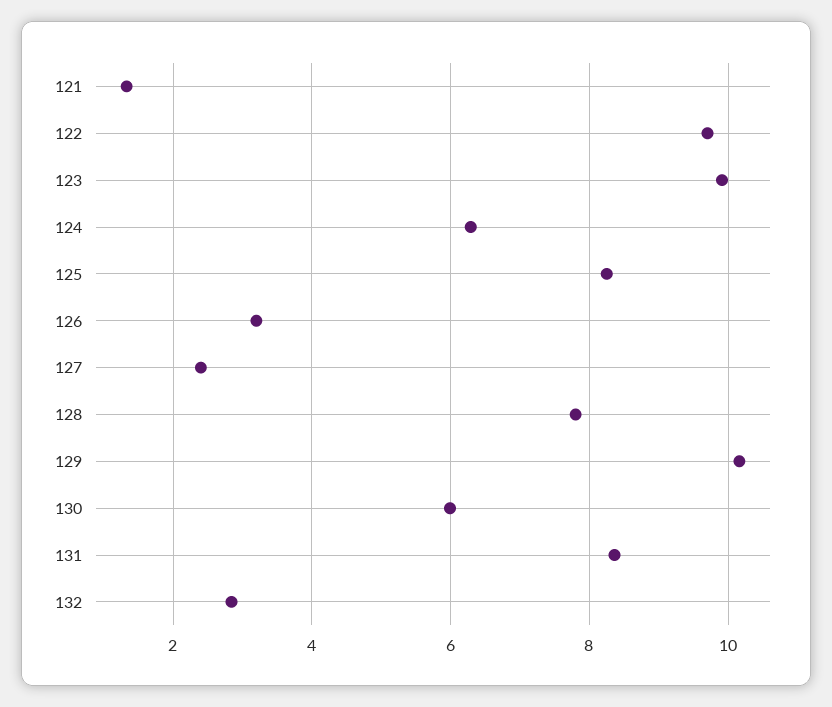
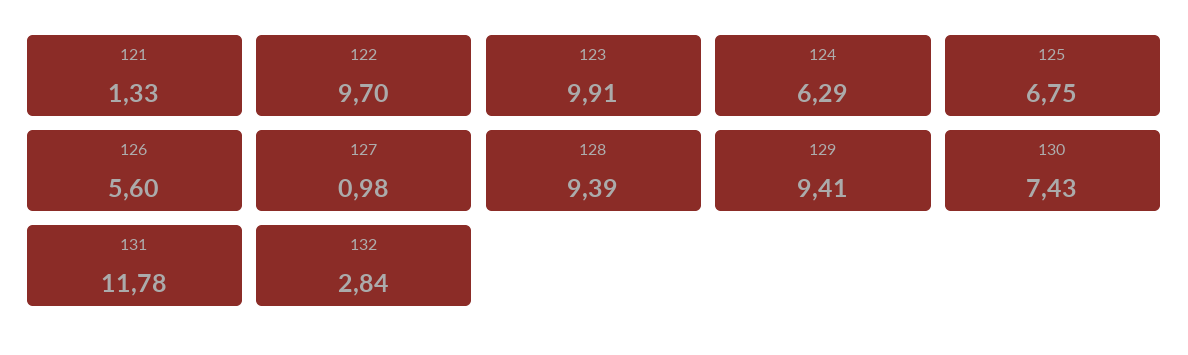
125: 8.2 -> 6.75
126: 3.2 -> 5.6
127: 2.4 -> 0.98
128: 7.8 -> 9.39
129: 10.2 -> 9.41
130: 6 -> 7.43
131: 8.4 -> 11.78

